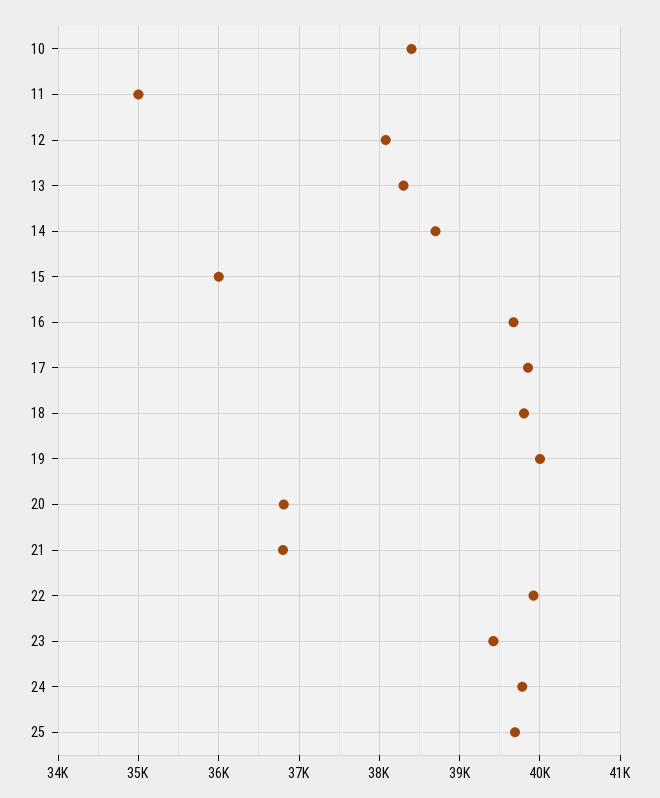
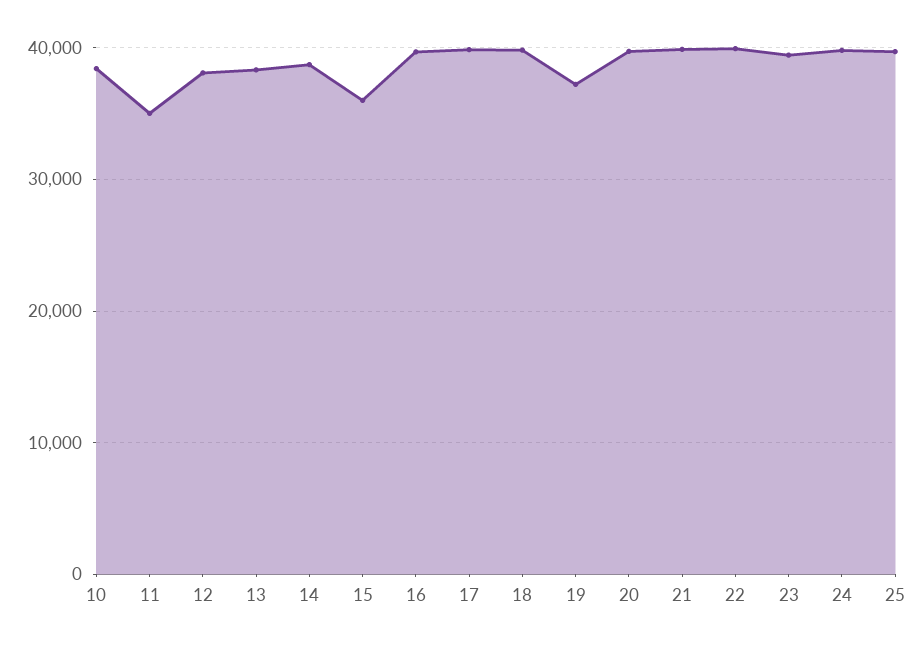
19: 40000 -> 37000
20: 36800 -> 40000
21: 36800 -> 40000

